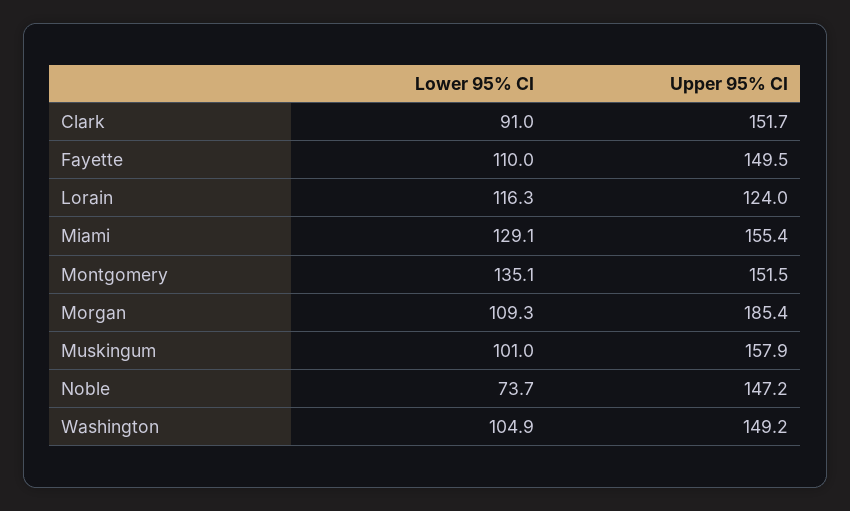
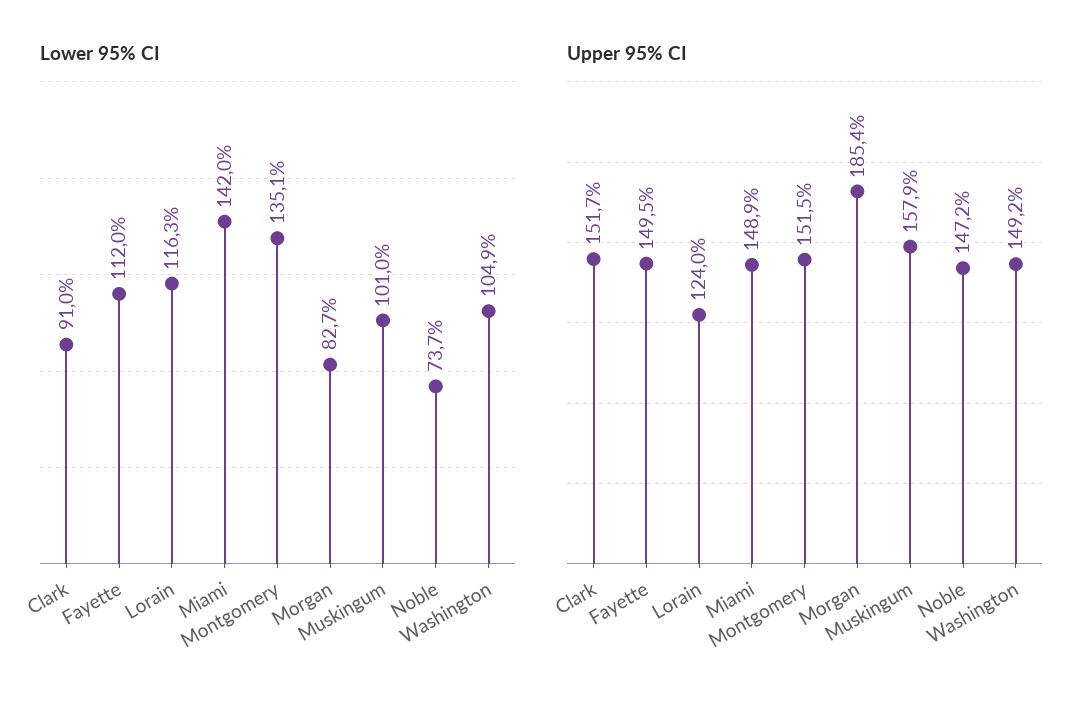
Lower 95% CI, Fayette: 110 -> 112
Lower 95% CI, Miami: 129.1 -> 142
Upper 95% CI, Miami: 155.4 -> 148.9
Lower 95% CI, Morgan: 109.3 -> 82.7

